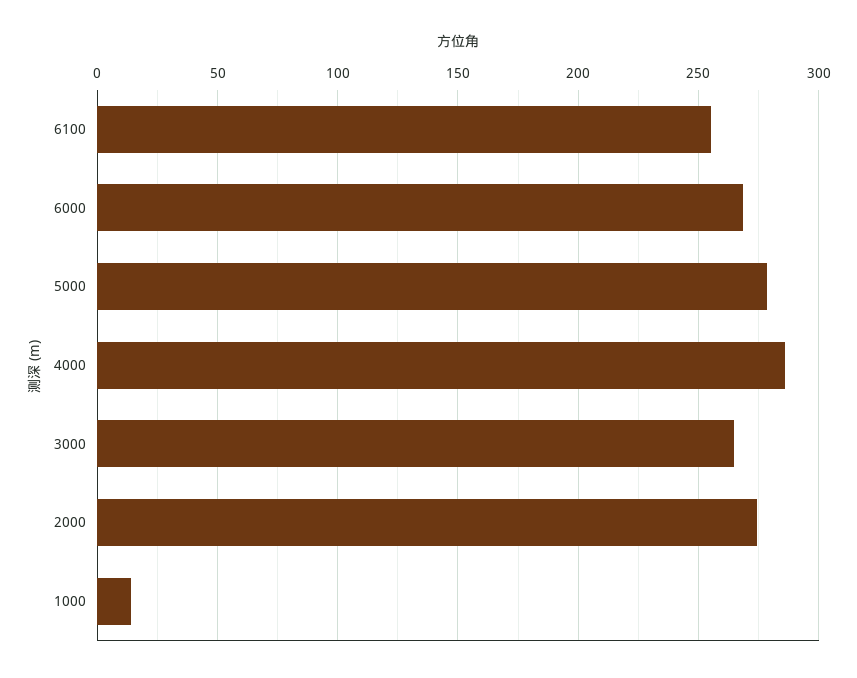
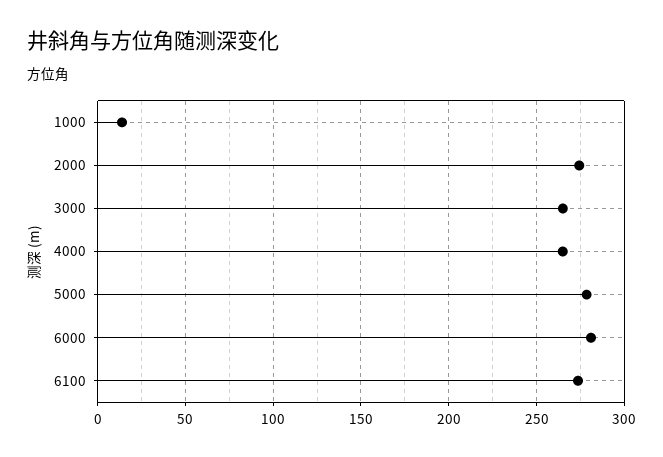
6100: 255 -> 275
6000: 270 -> 280
4000: 285 -> 265

